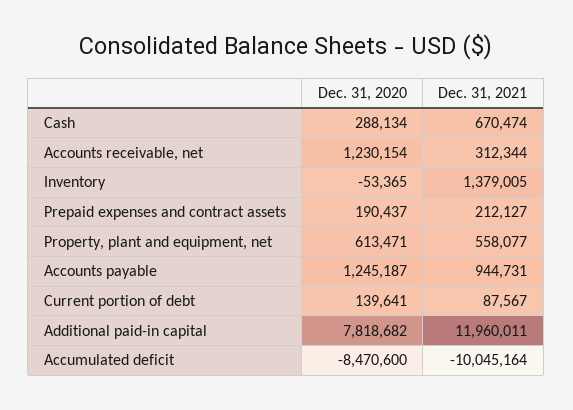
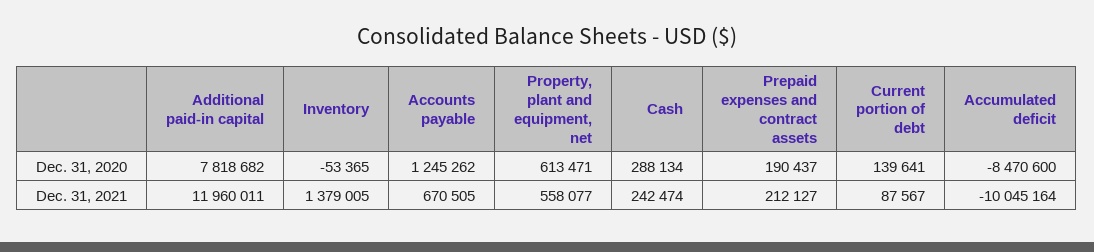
Dec. 31, 2021, Cash: 670474 -> 242474
Dec. 31, 2020, Accounts receivable, net: 1230154 -> none
Dec. 31, 2021, Accounts receivable, net: 312344 -> none
Dec. 31, 2020, Accounts payable: 1245187 -> 1245262
Dec. 31, 2021, Accounts payable: 944731 -> 670505

